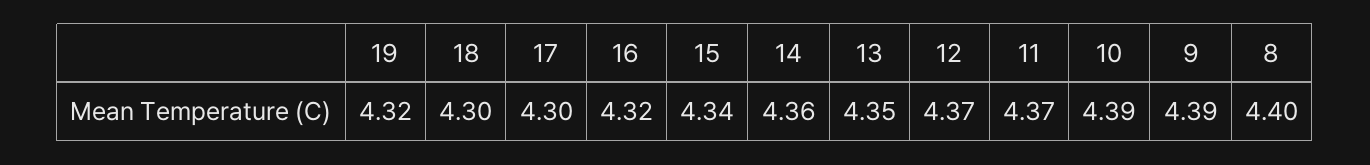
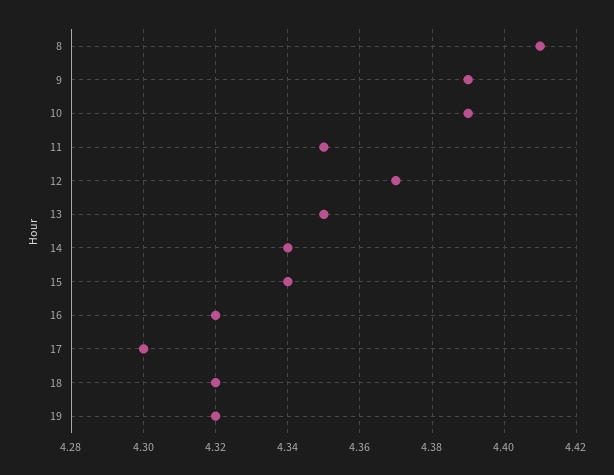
18: 4.3 -> 4.32
14: 4.36 -> 4.34
11: 4.37 -> 4.35
8: 4.4 -> 4.41

